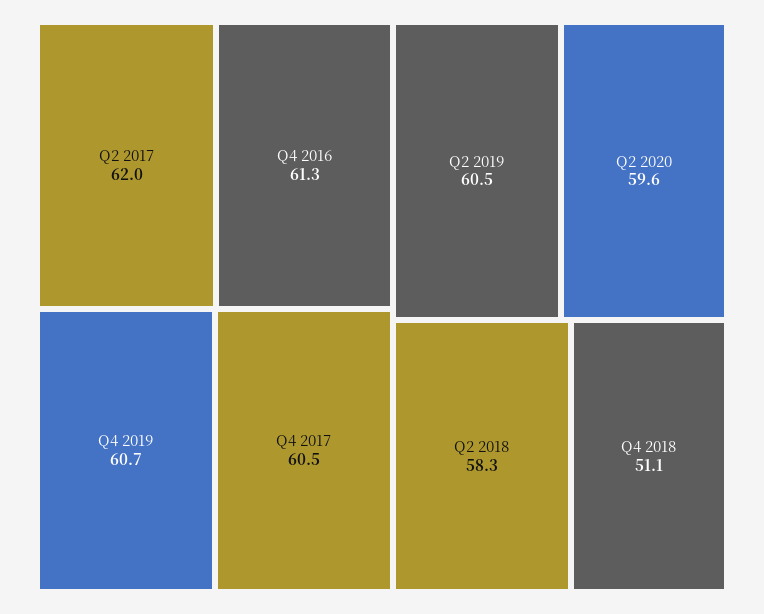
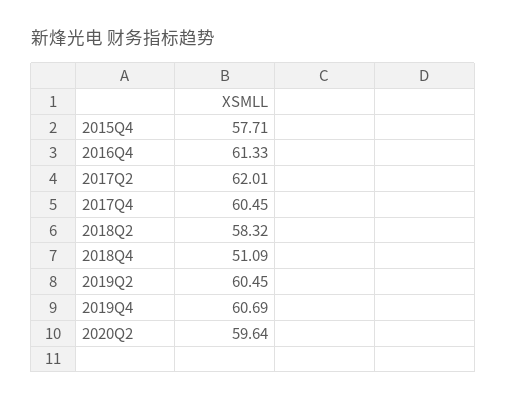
2015Q4: none -> 57.71

